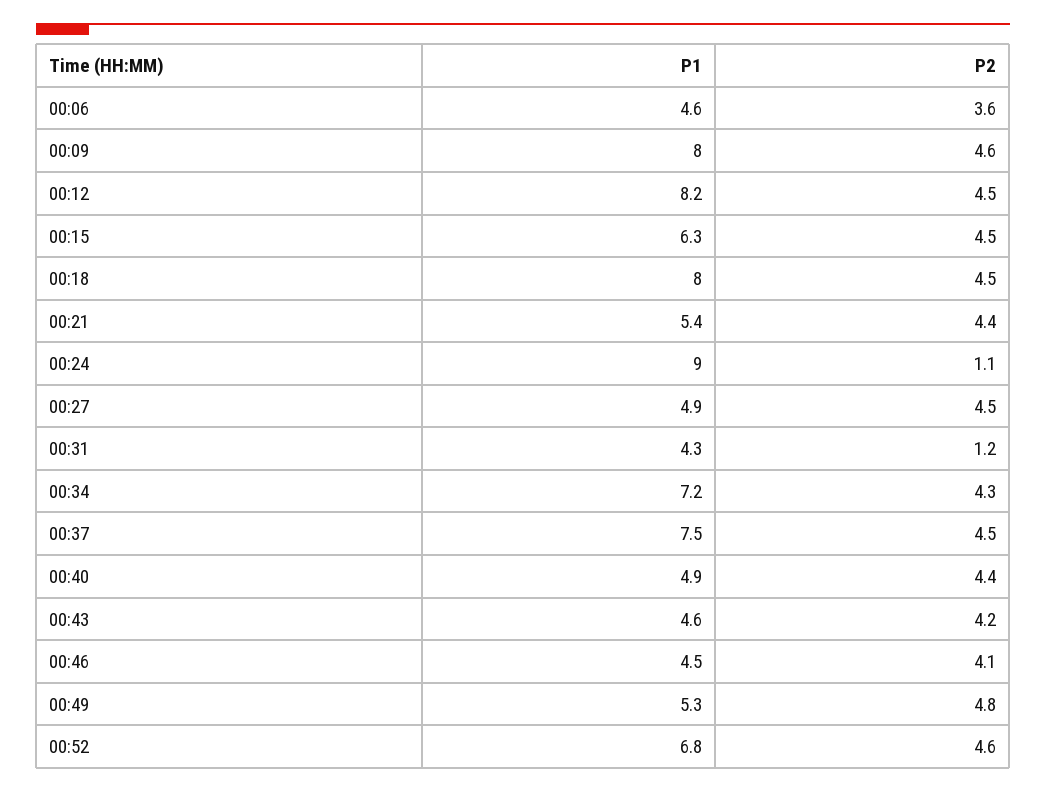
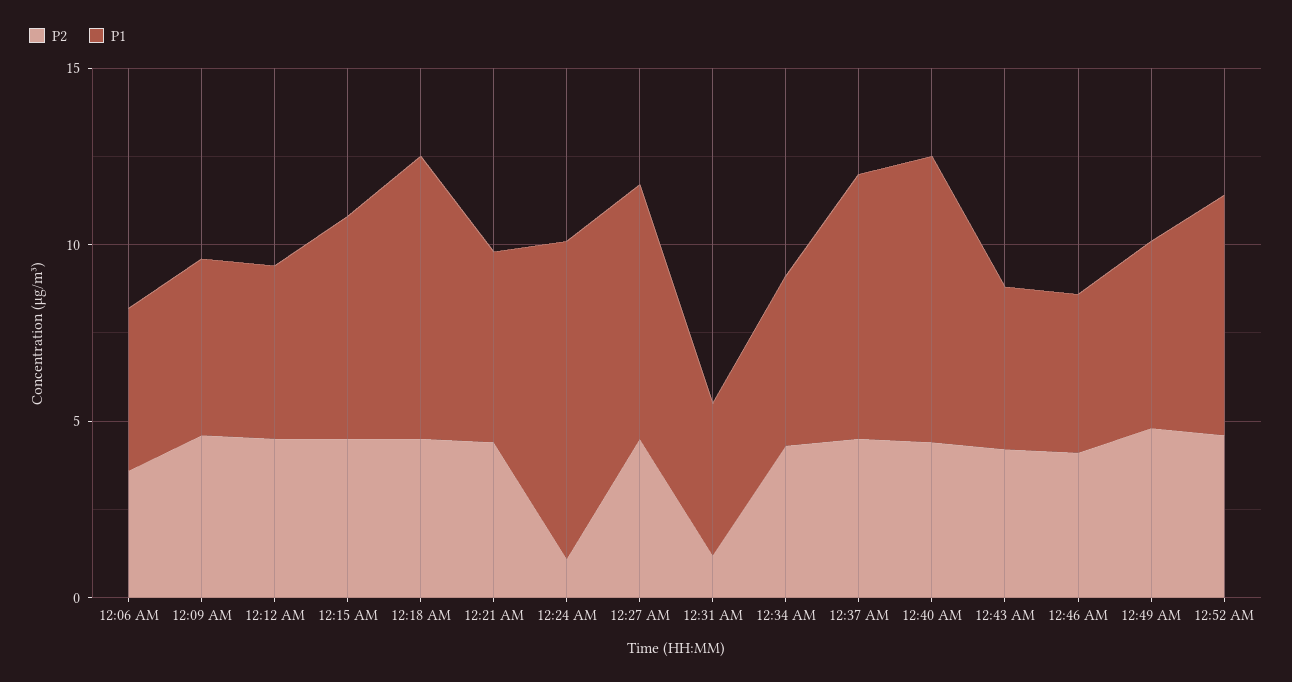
P1, 00:09: 8 -> 5
P1, 00:12: 8.2 -> 5
P1, 00:27: 4.9 -> 7
P1, 00:34: 7.2 -> 5
P1, 00:40: 4.9 -> 8

